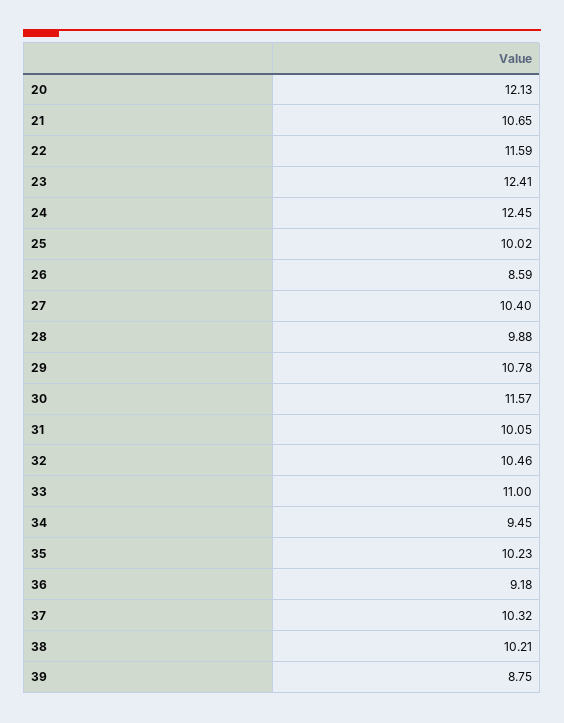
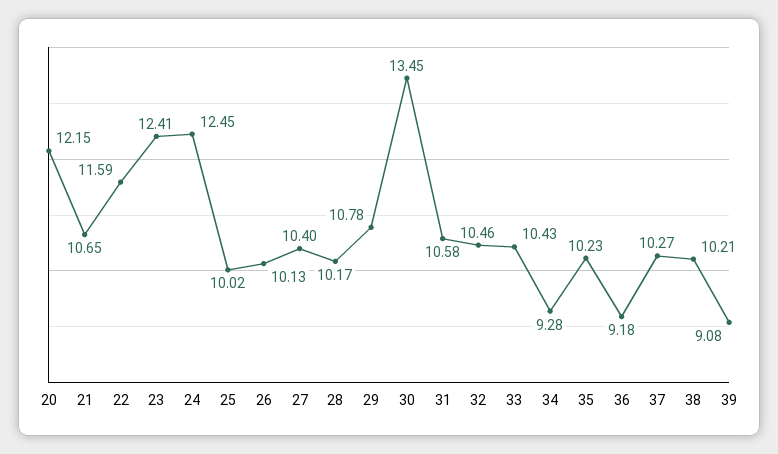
20: 12.13 -> 12.15
26: 8.59 -> 10.13
28: 9.88 -> 10.17
30: 11.57 -> 13.45
31: 10.05 -> 10.58
33: 11 -> 10.43
34: 9.45 -> 9.28
37: 10.32 -> 10.27
39: 8.75 -> 9.08

